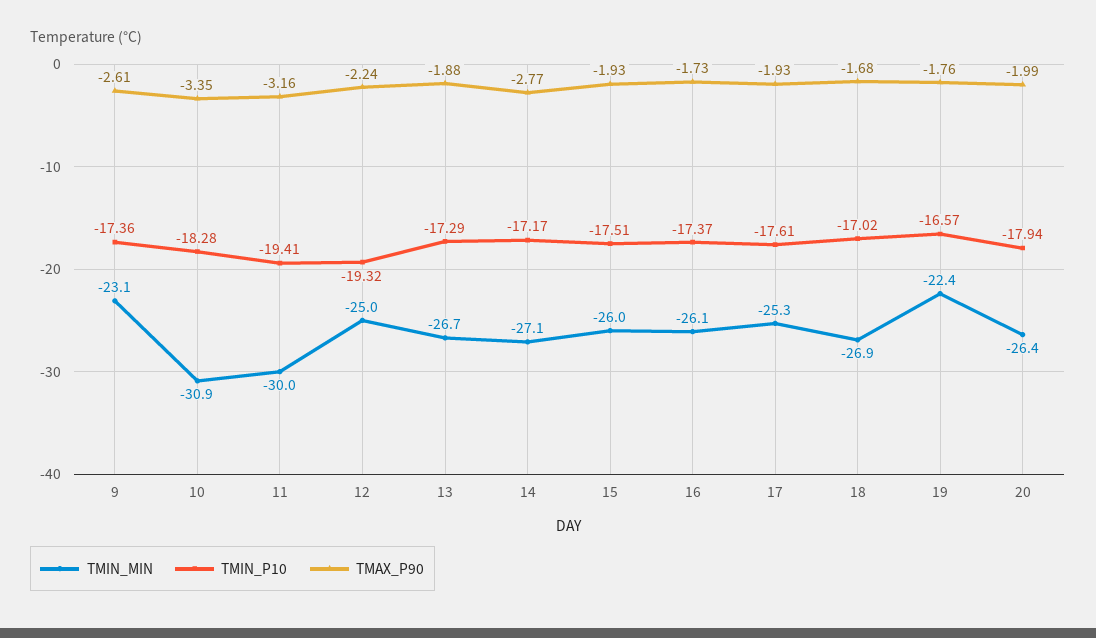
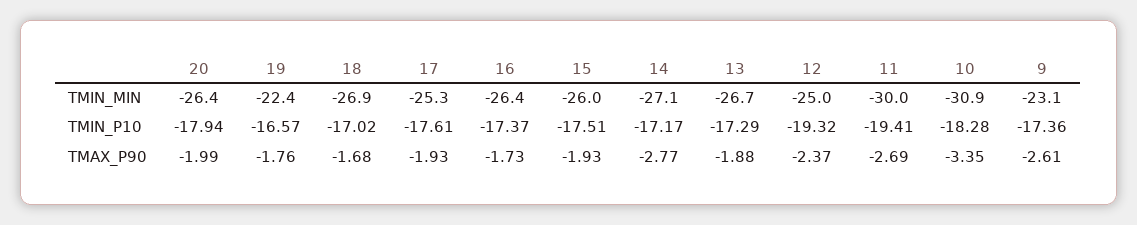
TMAX_P90, 11: -3.16 -> -2.69
TMAX_P90, 12: -2.24 -> -2.37
TMIN_MIN, 16: -26.1 -> -26.4

